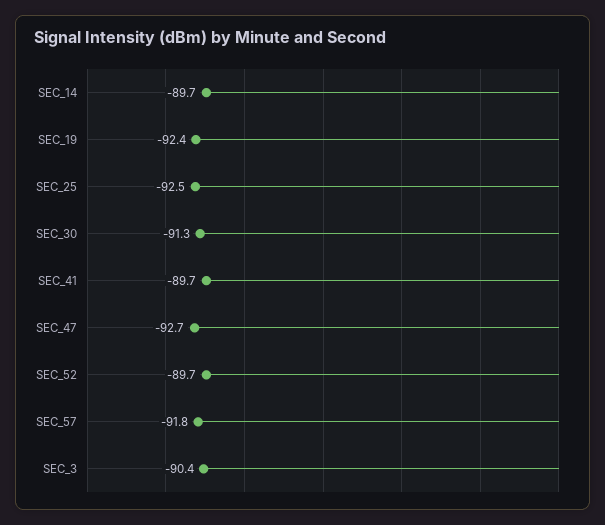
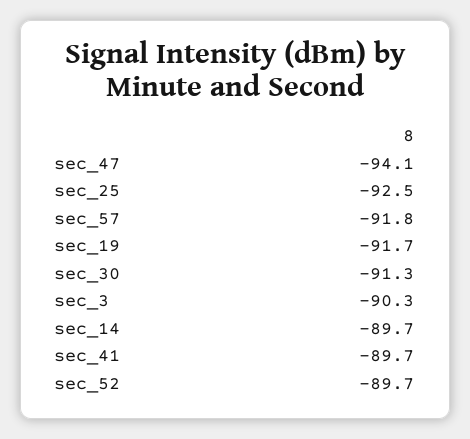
SEC_19: -92.4 -> -91.7
SEC_47: -92.7 -> -94.1
SEC_3: -90.4 -> -90.3

